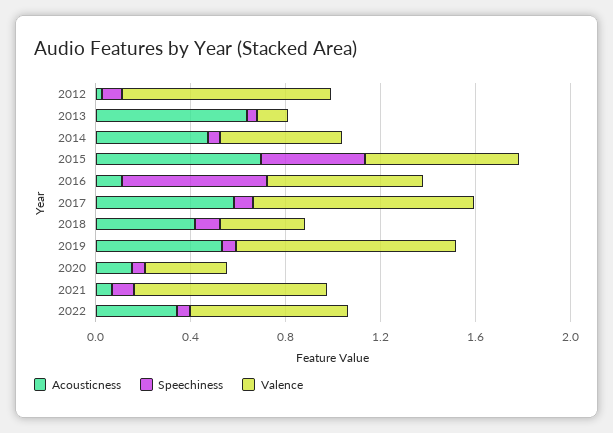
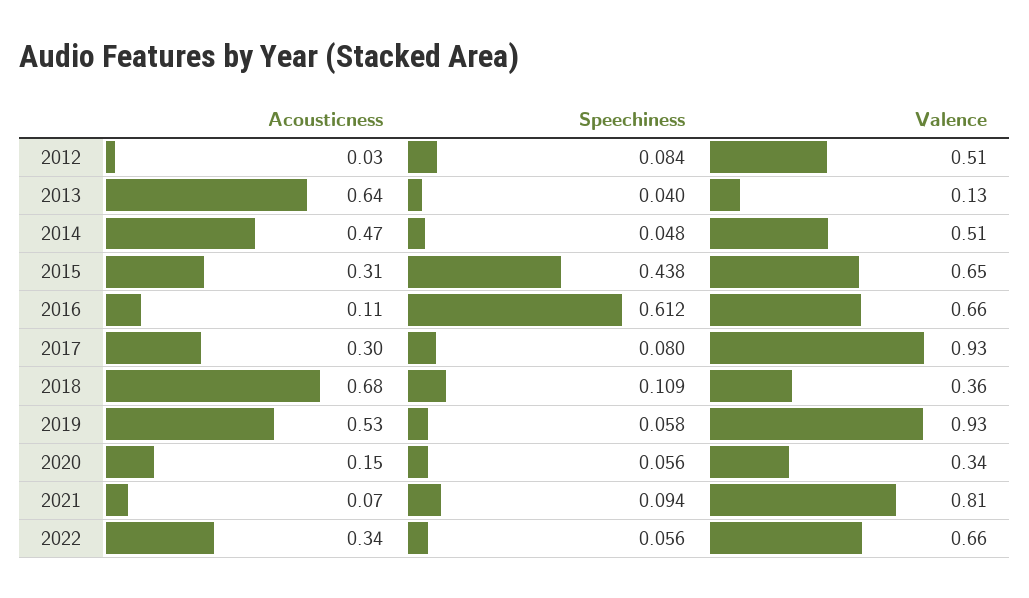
Valence, 2012: 0.9 -> 0.51
Acousticness, 2015: 0.7 -> 0.31
Acousticness, 2017: 0.6 -> 0.3
Acousticness, 2018: 0.4 -> 0.68

